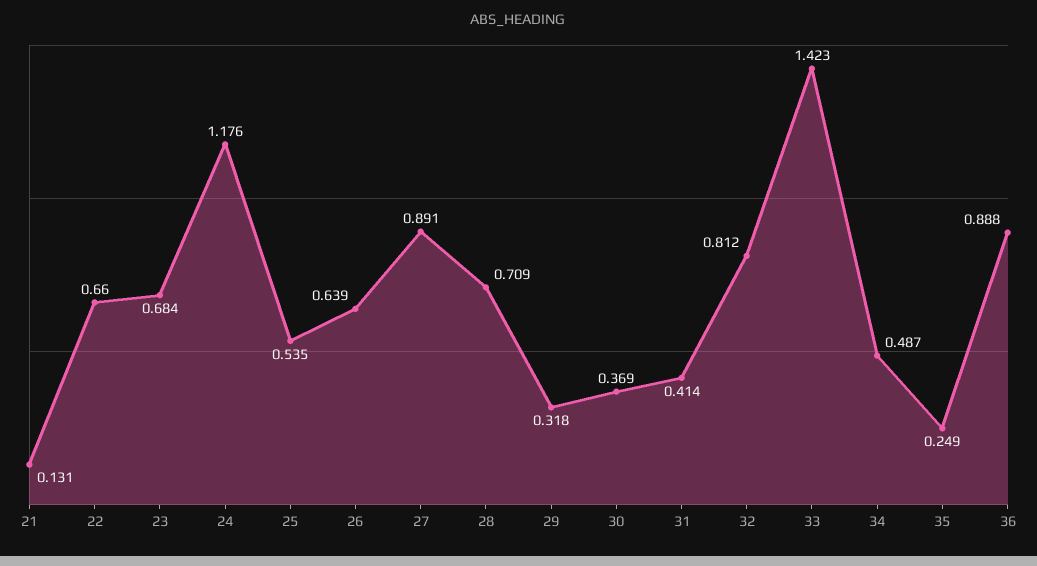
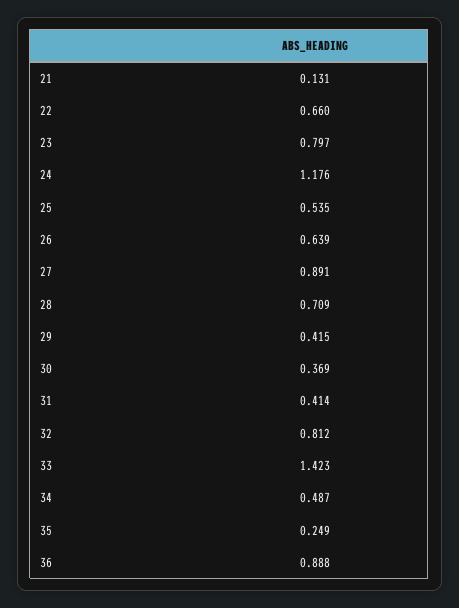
23: 0.684 -> 0.797
29: 0.318 -> 0.415

